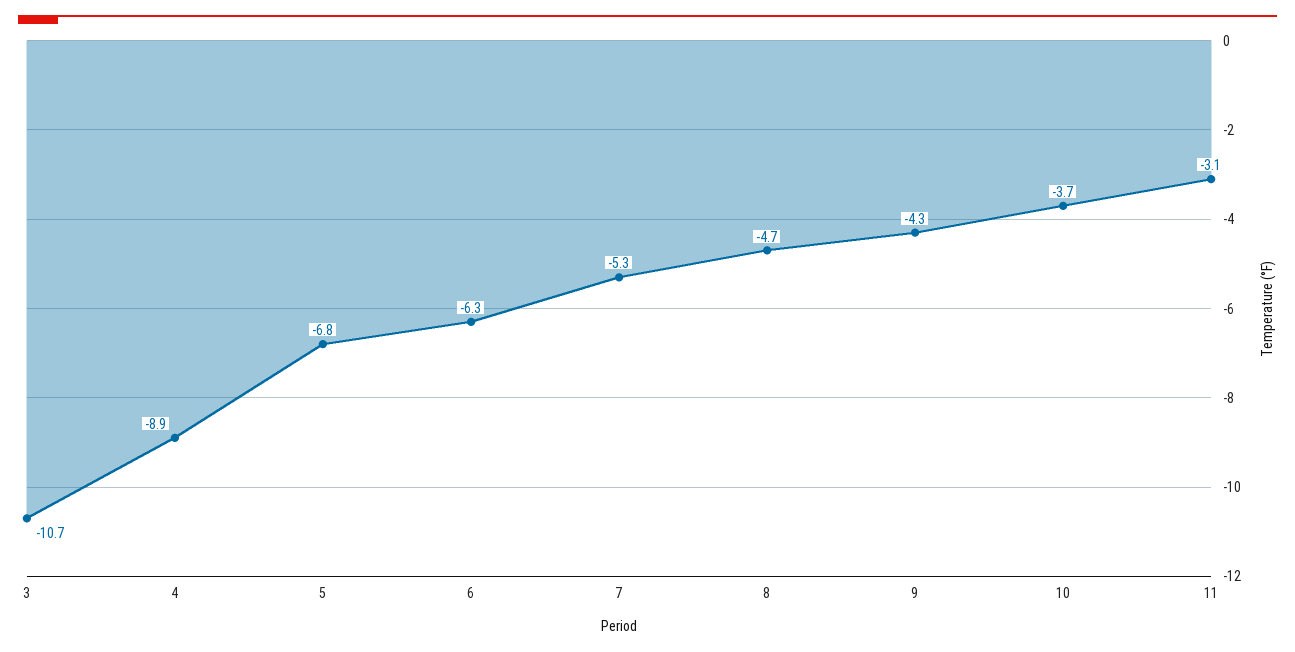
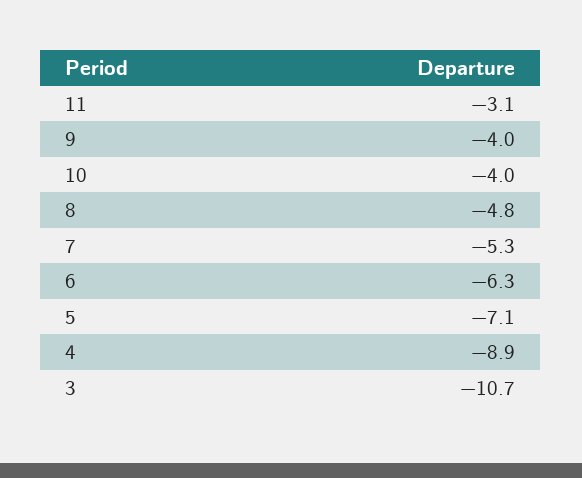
5: -6.8 -> -7.1
8: -4.7 -> -4.8
9: -4.3 -> -4
10: -3.7 -> -4

